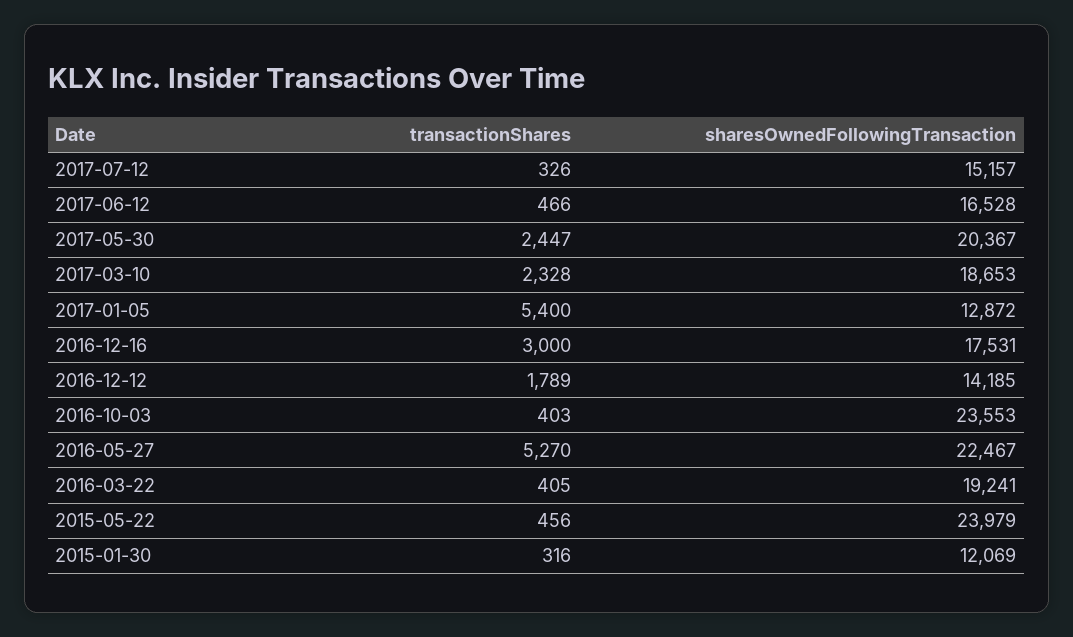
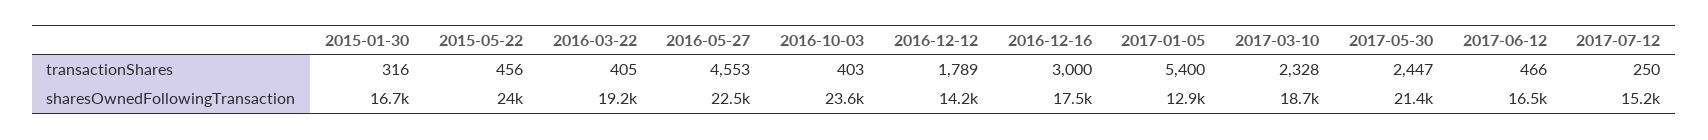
transactionShares, 2017-07-12: 326 -> 250
sharesOwnedFollowingTransaction, 2017-05-30: 20367 -> 21400
transactionShares, 2016-05-27: 5270 -> 4553
sharesOwnedFollowingTransaction, 2015-01-30: 12069 -> 16700

